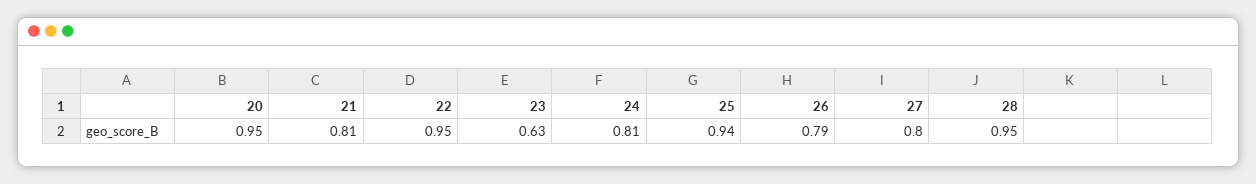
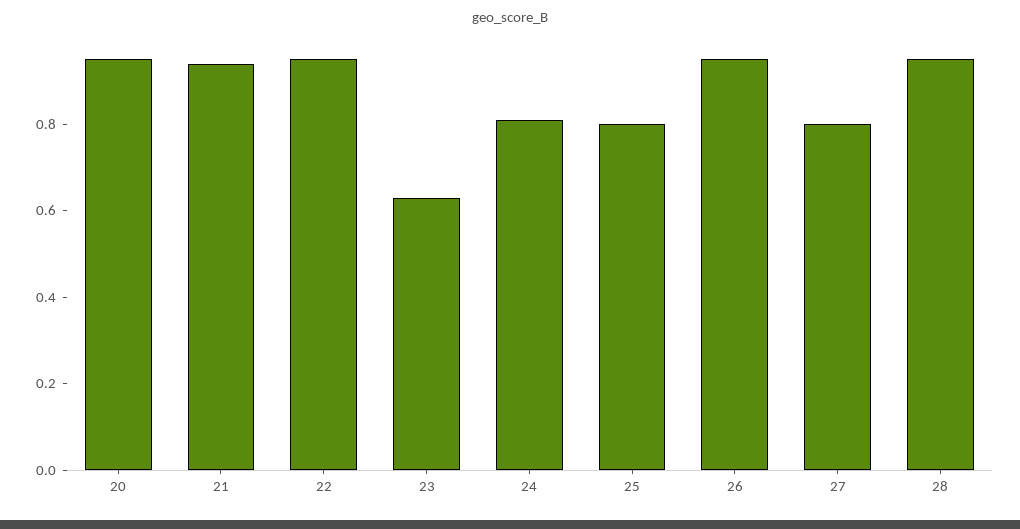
21: 0.81 -> 0.95
25: 0.94 -> 0.8
26: 0.79 -> 0.95

